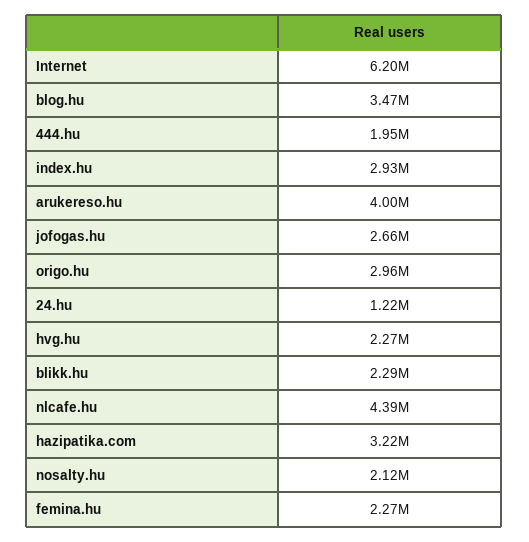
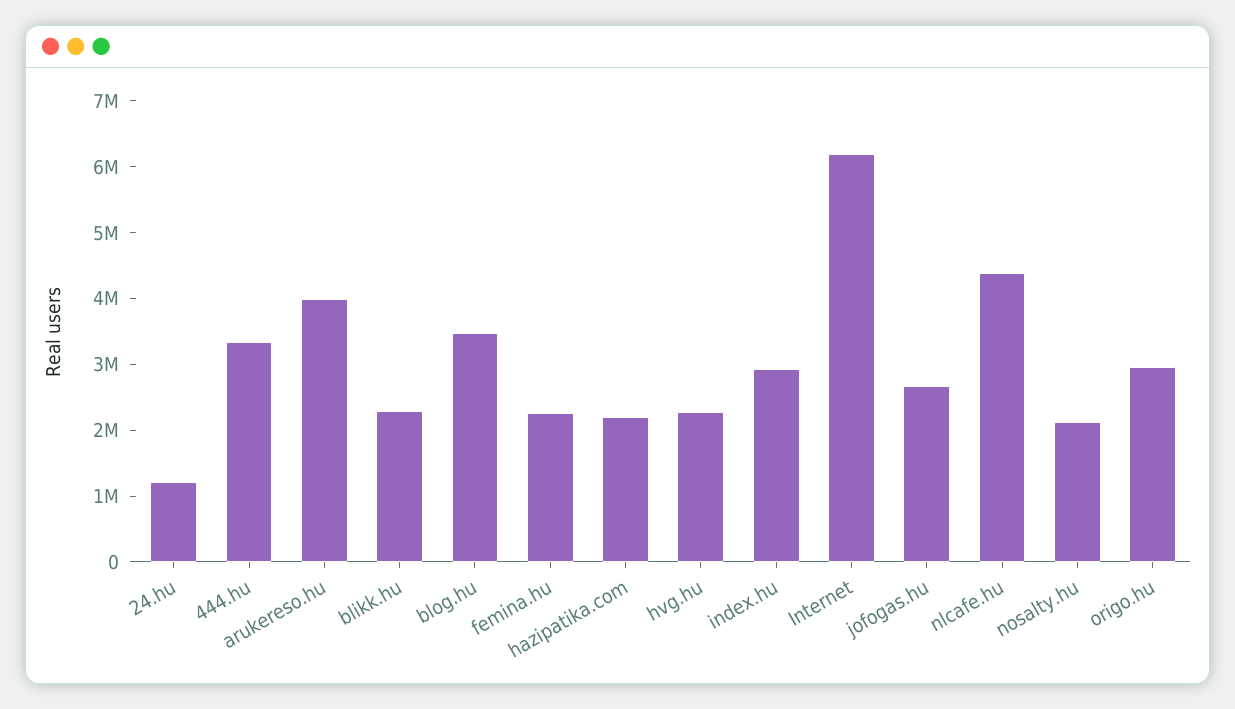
444.hu: 1950000 -> 3400000
hazipatika.com: 3220000 -> 2200000

